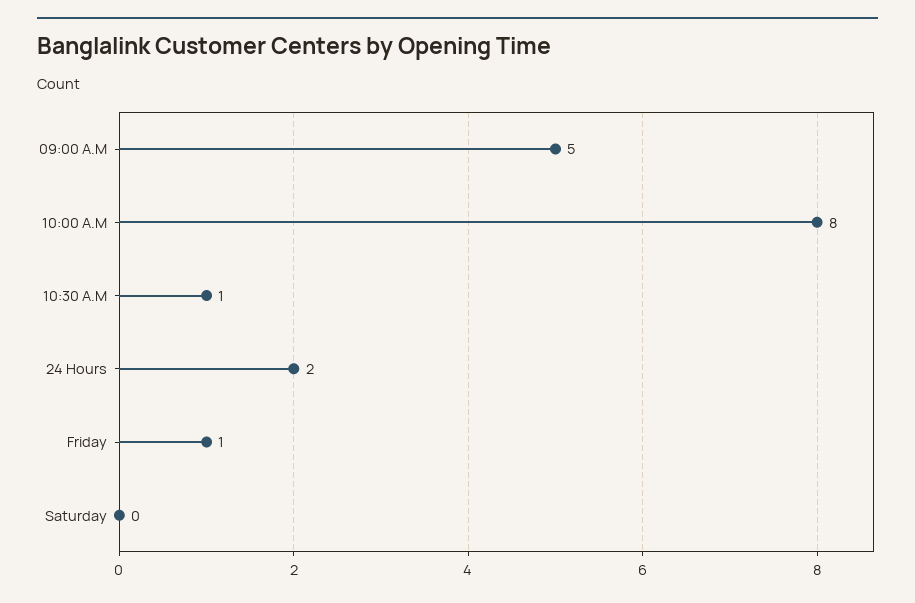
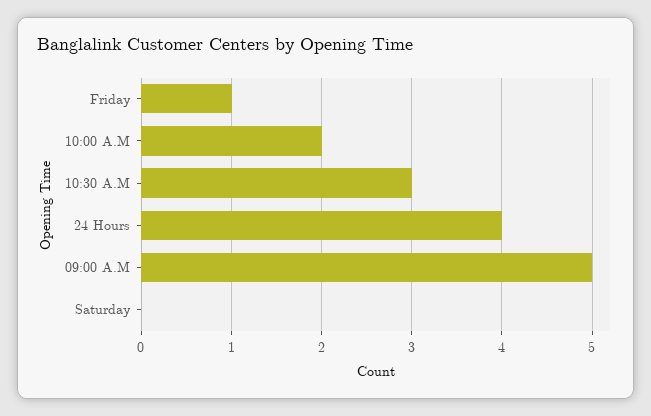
10:00 A.M: 8 -> 2
10:30 A.M: 1 -> 3
24 Hours: 2 -> 4

